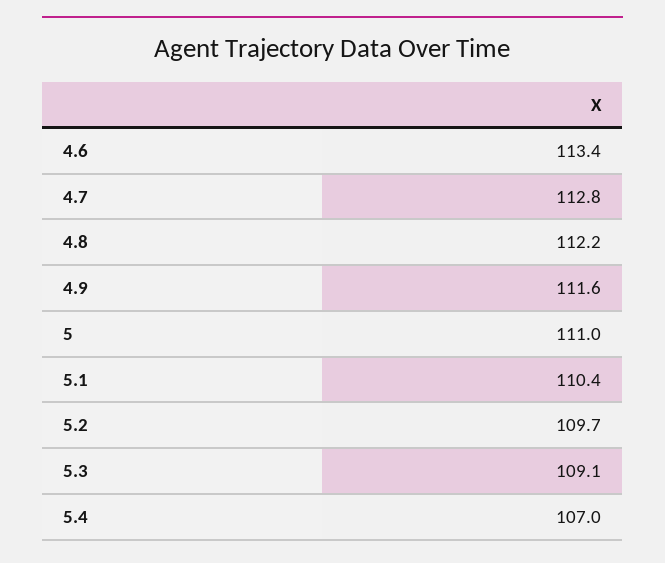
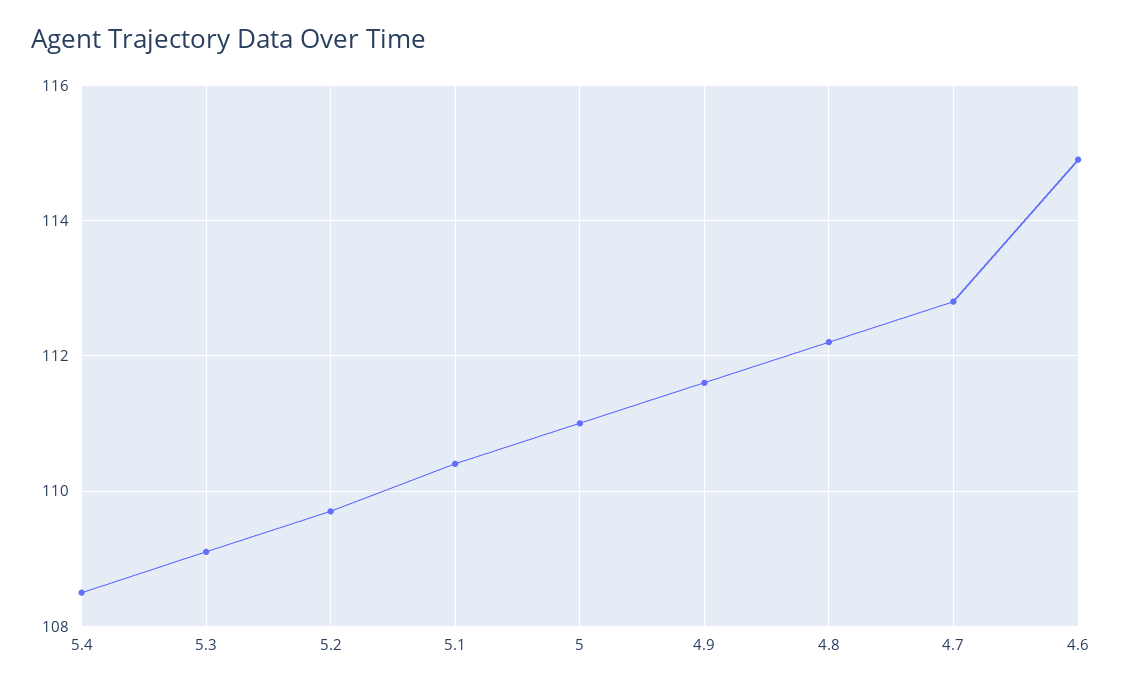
4.6: 113.4 -> 115
5.4: 107 -> 108.5

